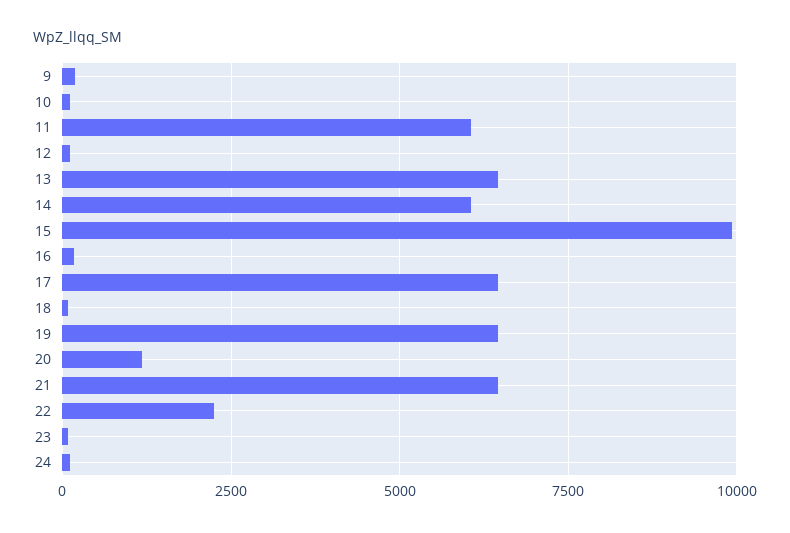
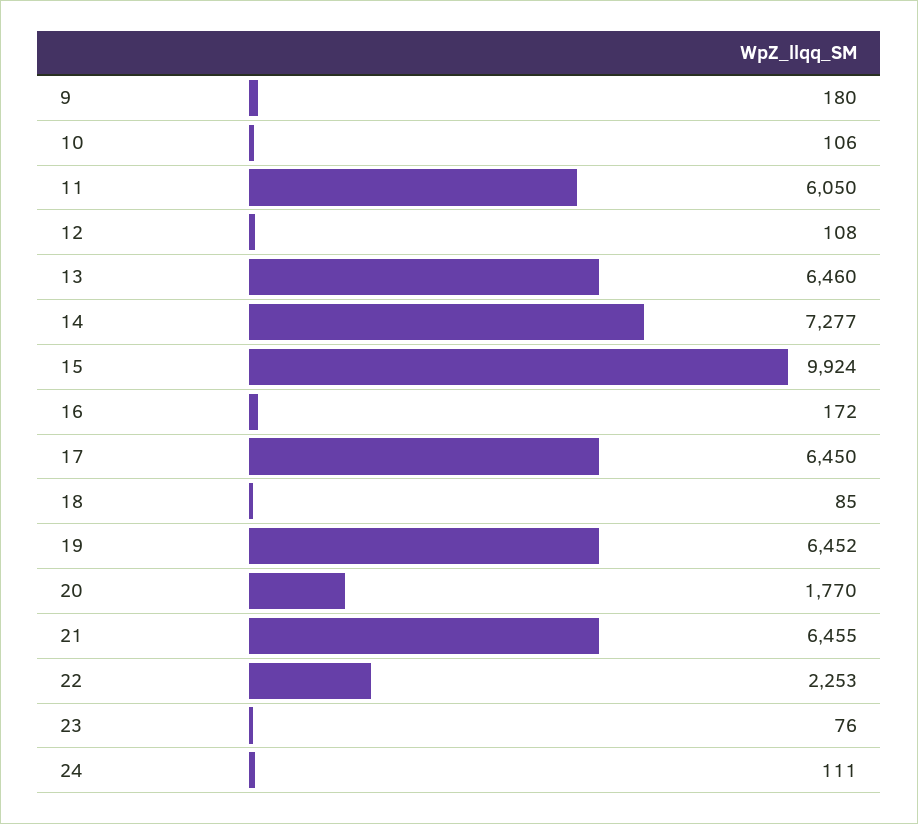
14: 6000 -> 7277
20: 1250 -> 1770

